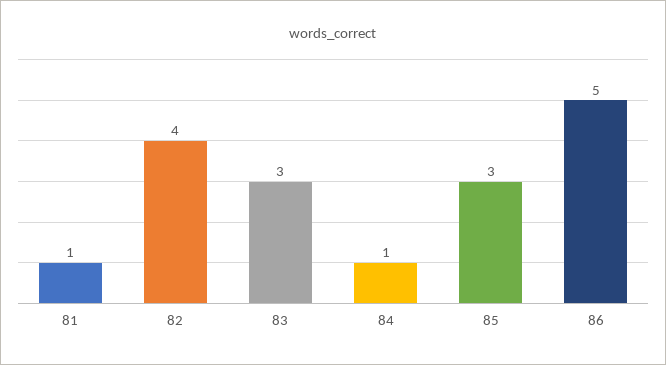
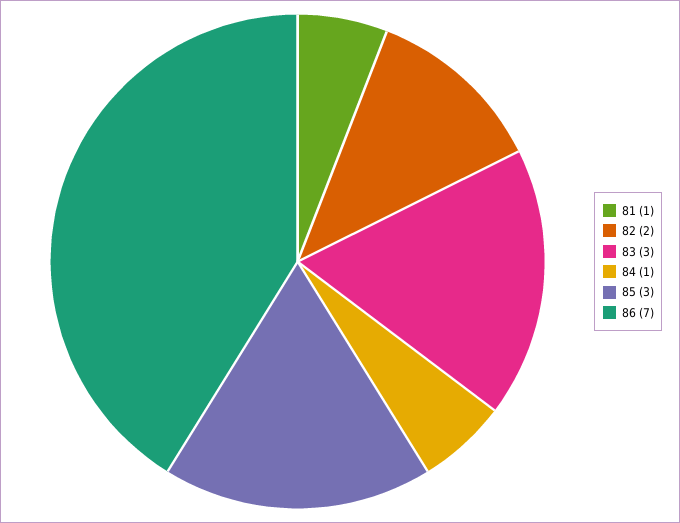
82: 4 -> 2
86: 5 -> 7

